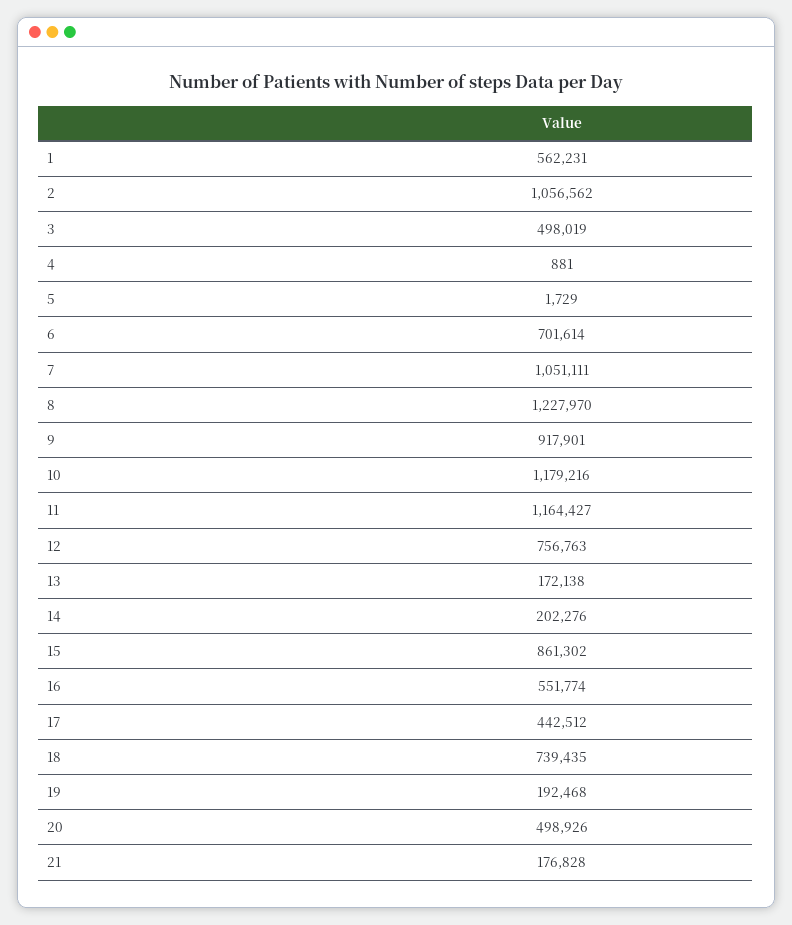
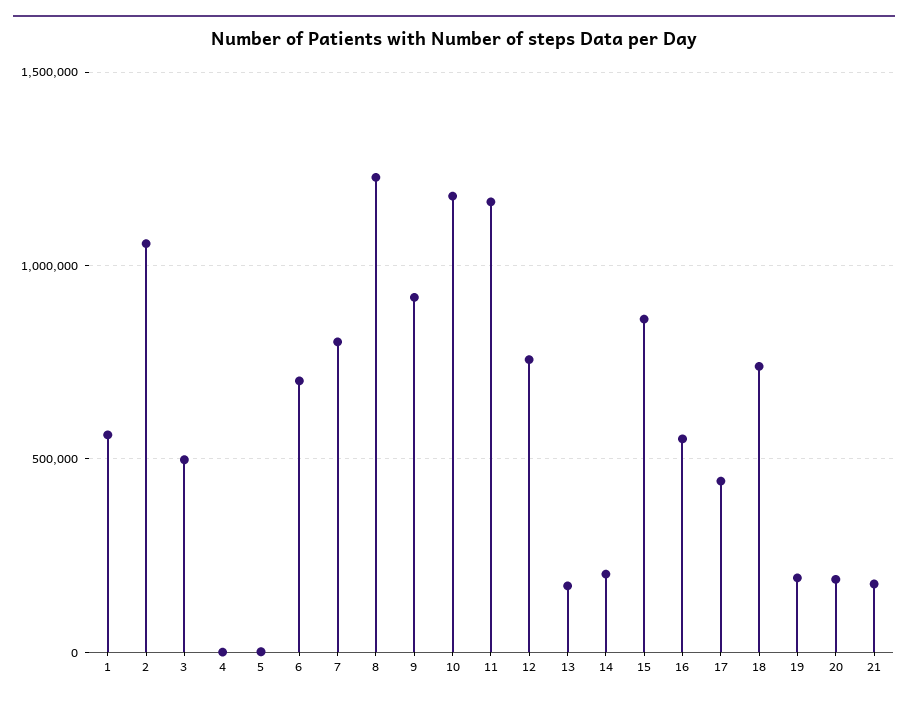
7: 1051111 -> 800000
20: 498926 -> 200000

